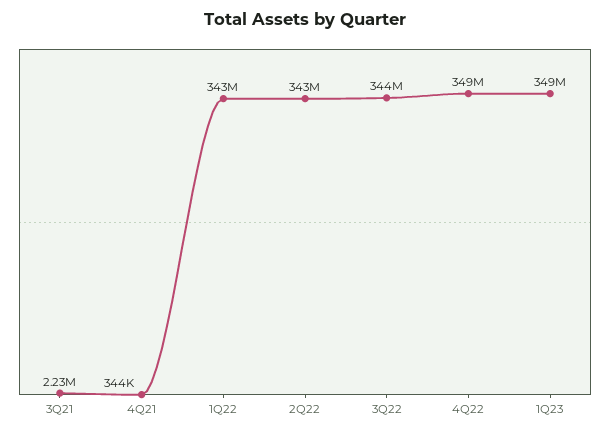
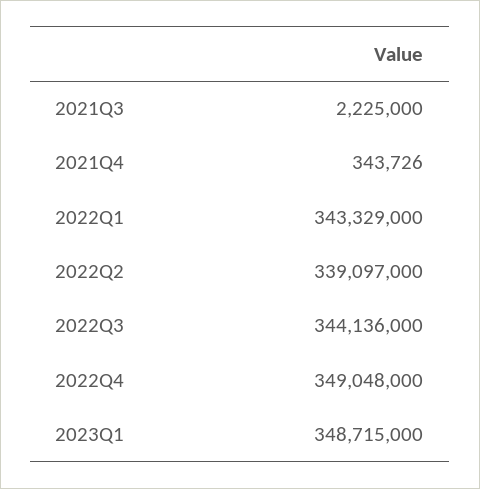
2Q22: 343000000 -> 339097000

